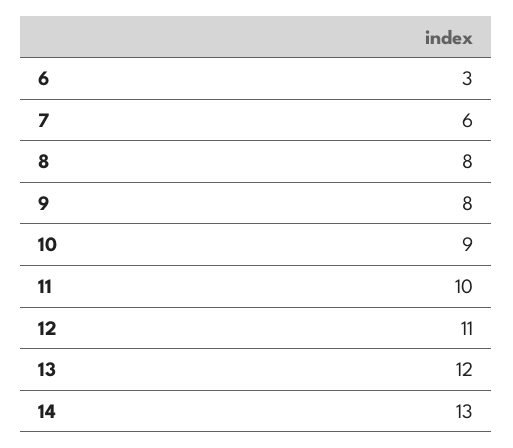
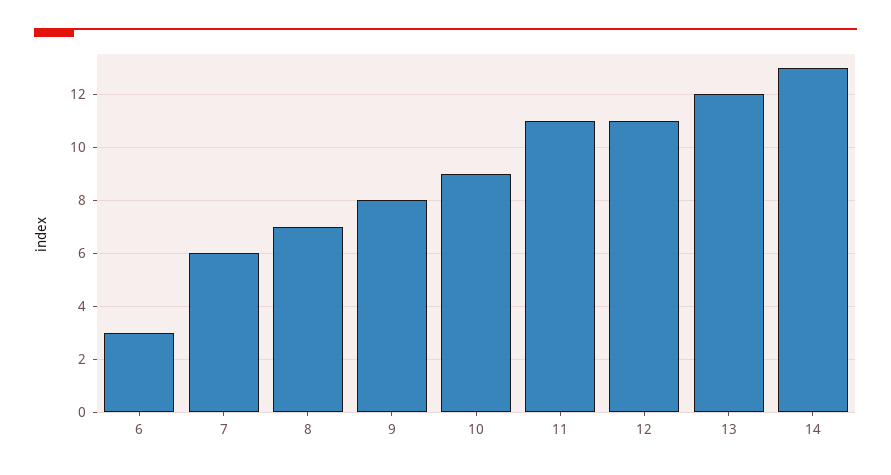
8: 8 -> 7
11: 10 -> 11

